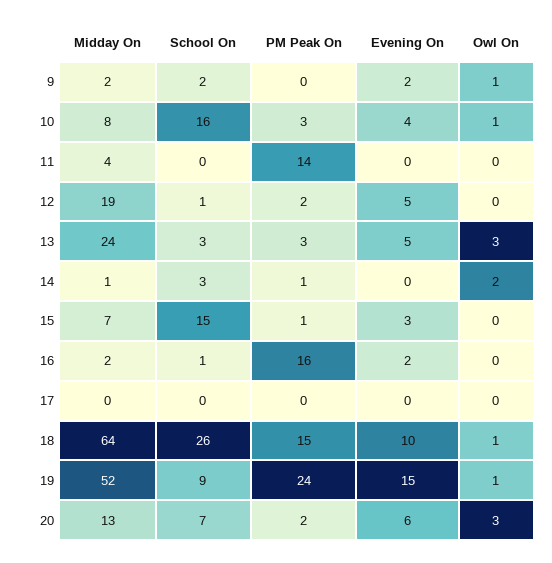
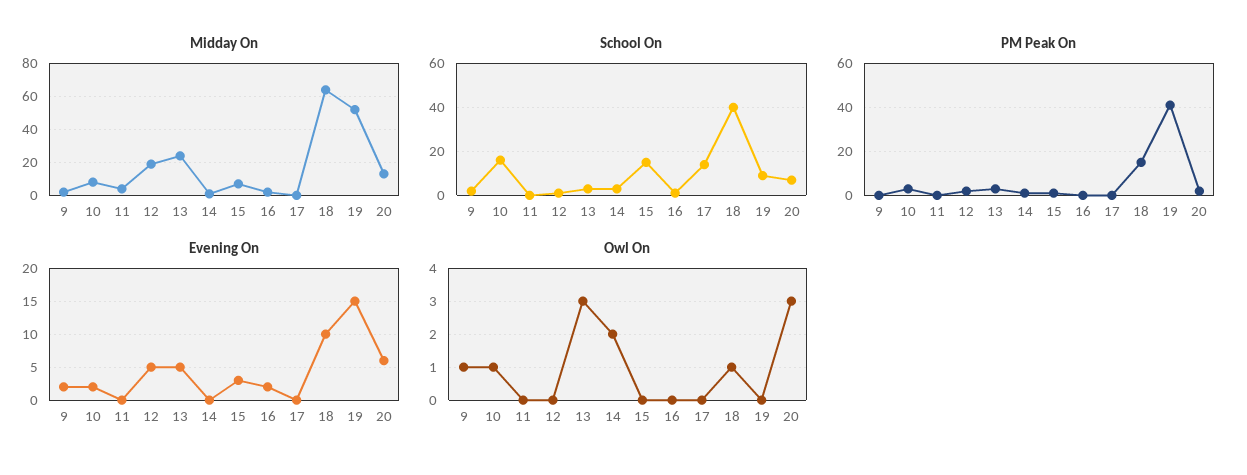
Evening On, 10: 4 -> 2
PM Peak On, 11: 14 -> 0
PM Peak On, 16: 16 -> 0
School On, 17: 0 -> 15
School On, 18: 26 -> 40
PM Peak On, 19: 24 -> 40
Owl On, 19: 1 -> 0

